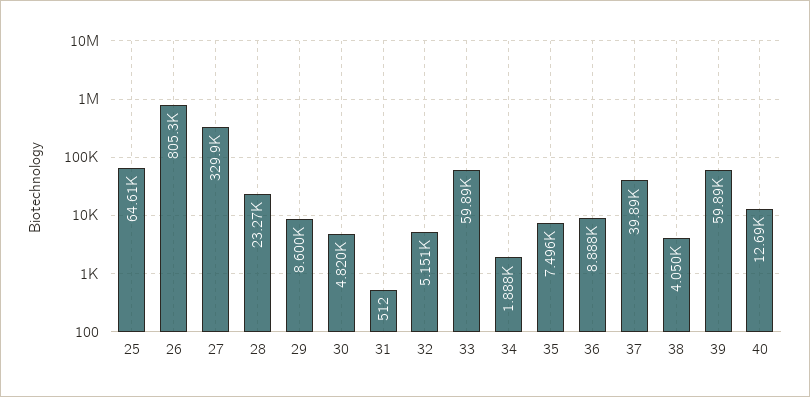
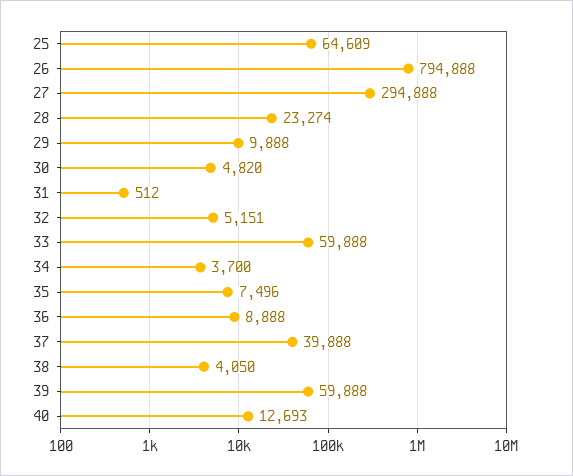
26: 805300 -> 794888
27: 329900 -> 294888
29: 8600 -> 9888
34: 1888 -> 3700

